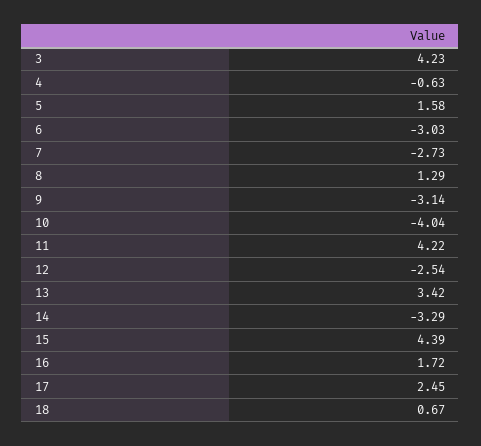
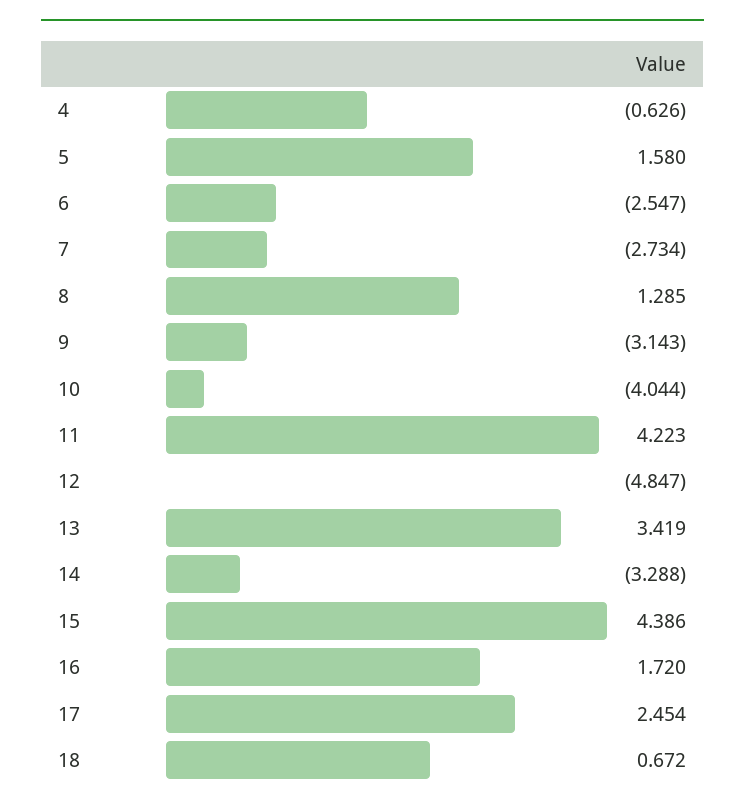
3: 4.23 -> none
6: -3.03 -> -2.547
12: -2.54 -> -4.847

